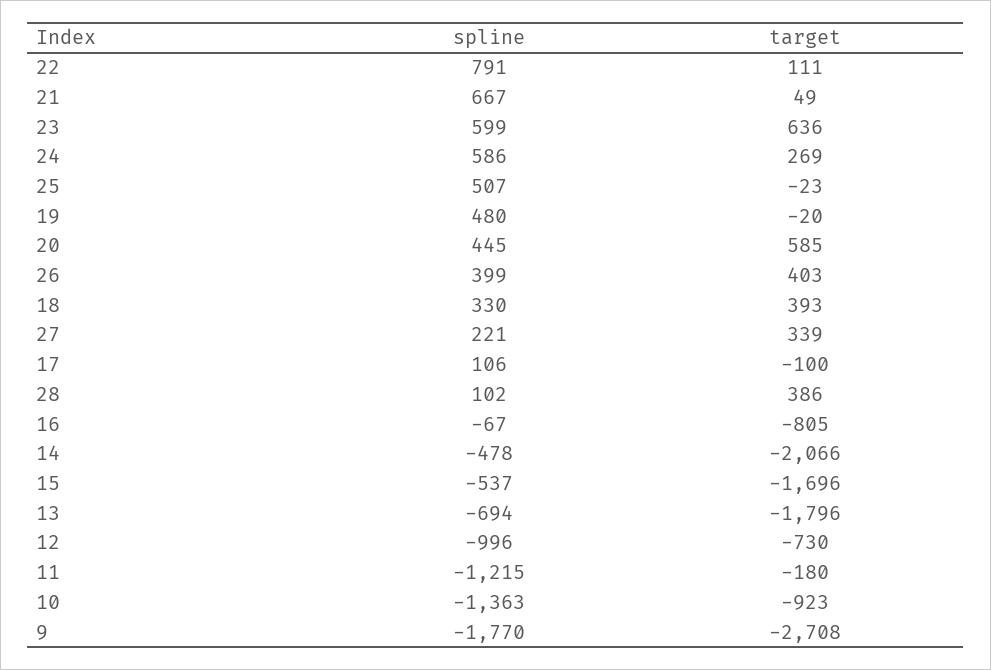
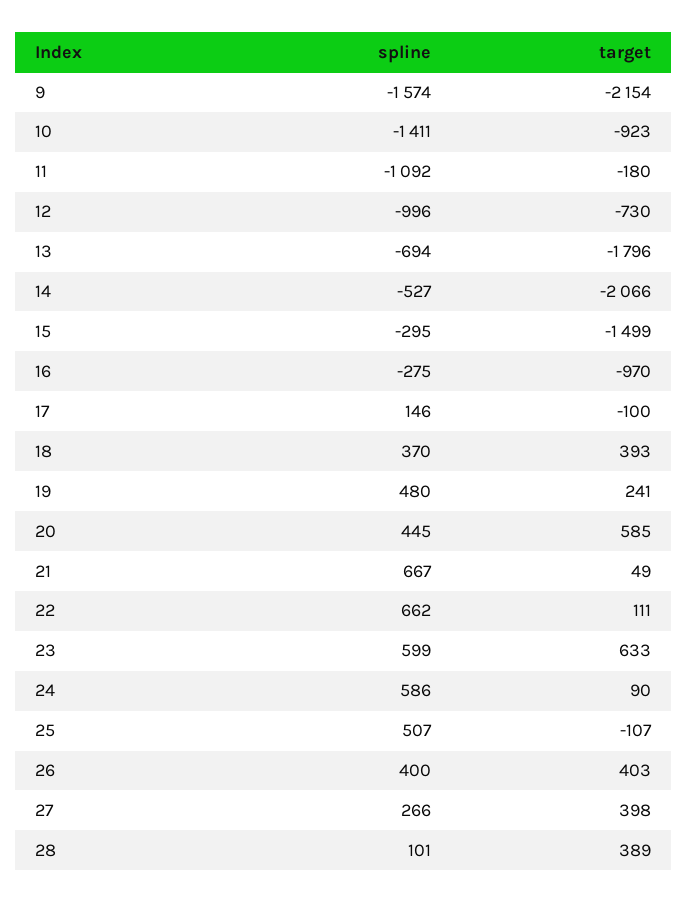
spline, 22: 791 -> 662
target, 23: 636 -> 633
target, 24: 269 -> 90
target, 25: -23 -> -107
target, 19: -20 -> 241
spline, 26: 399 -> 400
spline, 18: 330 -> 370
spline, 27: 221 -> 266
target, 27: 339 -> 398
spline, 17: 106 -> 146
spline, 28: 102 -> 101
target, 28: 386 -> 389
spline, 16: -67 -> -275
target, 16: -805 -> -970
spline, 14: -478 -> -527
spline, 15: -537 -> -295
target, 15: -1696 -> -1499
spline, 11: -1215 -> -1092
spline, 10: -1363 -> -1411
spline, 9: -1770 -> -1574
target, 9: -2708 -> -2154

